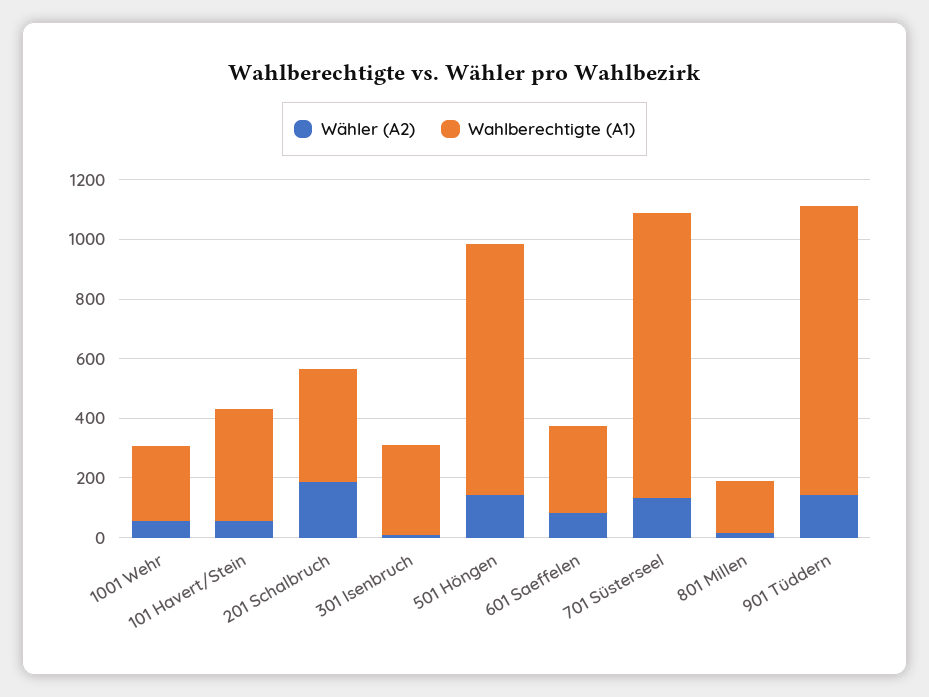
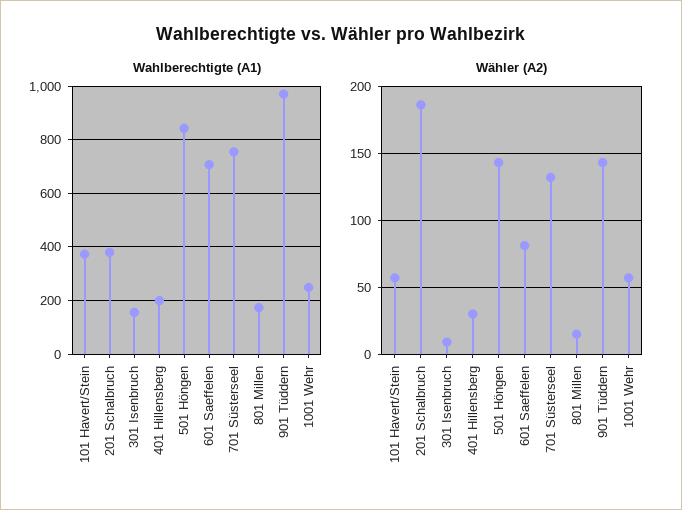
Wahlberechtigte (A1), 301 Isenbruch: 300 -> 150
Wahlberechtigte (A1), 601 Saeffelen: 300 -> 700
Wahlberechtigte (A1), 701 Süsterseel: 950 -> 750
Wahlberechtigte (A1), 401 Hillensberg: none -> 200
Wähler (A2), 401 Hillensberg: none -> 30

